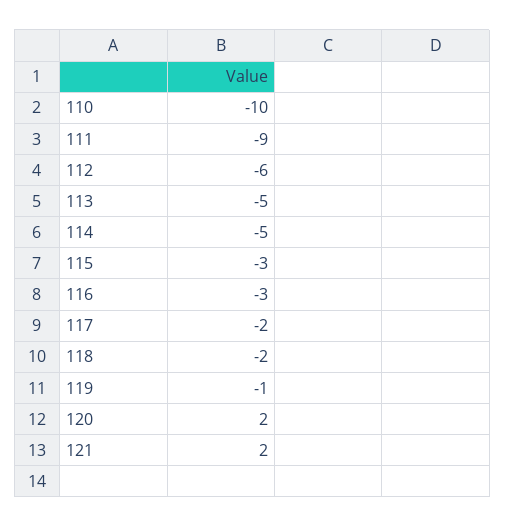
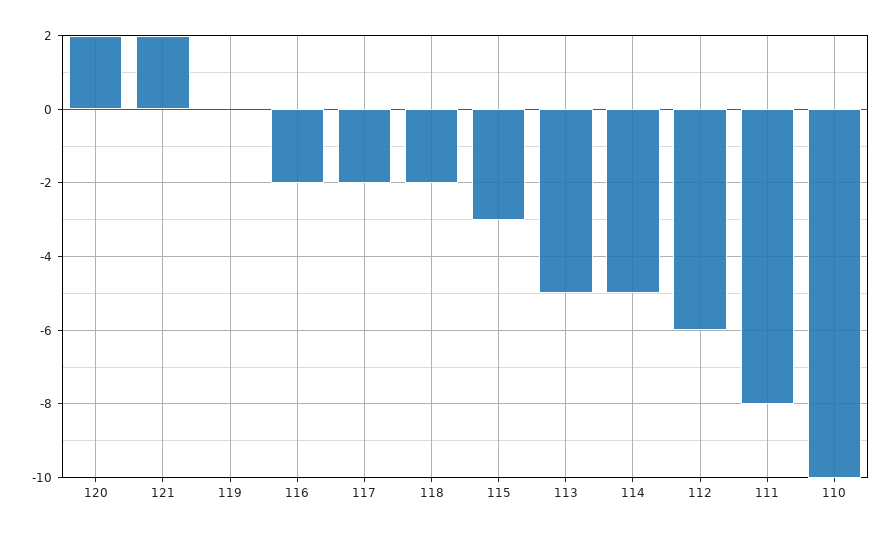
111: -9 -> -8
116: -3 -> -2
119: -1 -> 0

